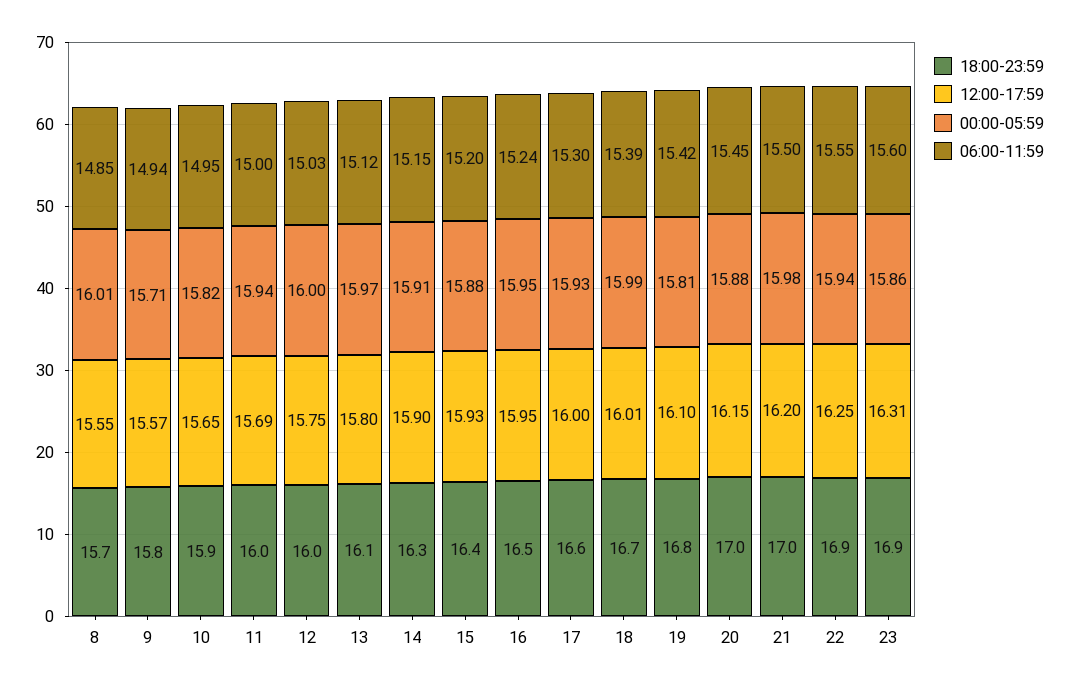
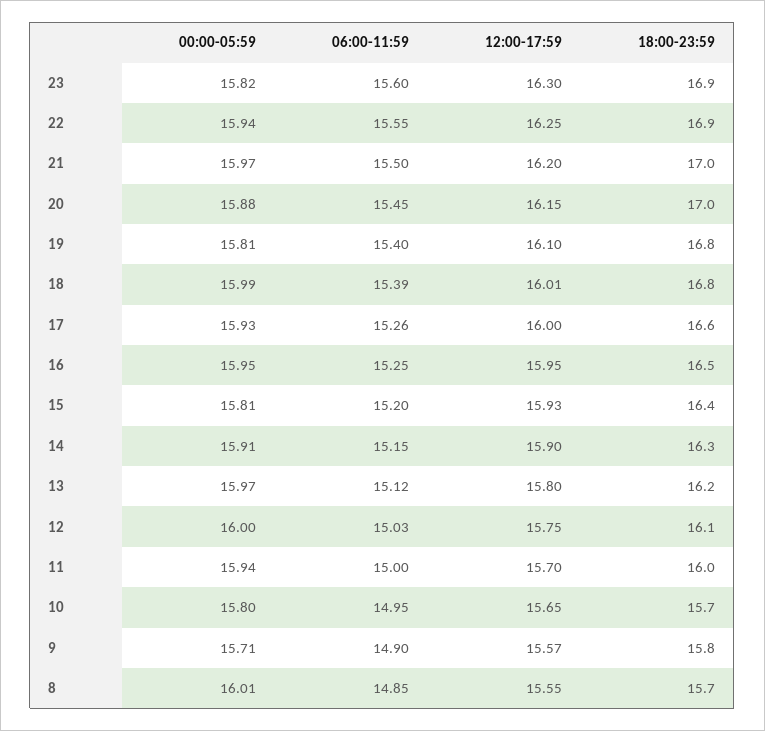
06:00-11:59, 9: 14.94 -> 14.9
18:00-23:59, 10: 15.9 -> 15.7
00:00-05:59, 10: 15.82 -> 15.8
12:00-17:59, 11: 15.69 -> 15.7
18:00-23:59, 12: 16 -> 16.1
18:00-23:59, 13: 16.1 -> 16.2
00:00-05:59, 15: 15.88 -> 15.81
06:00-11:59, 16: 15.24 -> 15.25
06:00-11:59, 17: 15.3 -> 15.26
18:00-23:59, 18: 16.7 -> 16.8
06:00-11:59, 19: 15.42 -> 15.4
00:00-05:59, 21: 15.98 -> 15.97
12:00-17:59, 23: 16.31 -> 16.3
00:00-05:59, 23: 15.86 -> 15.82

